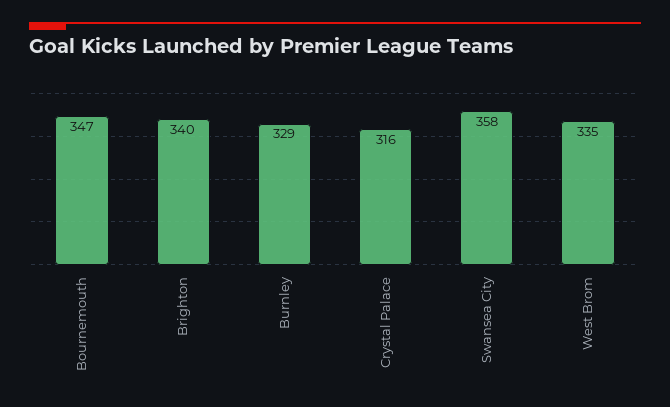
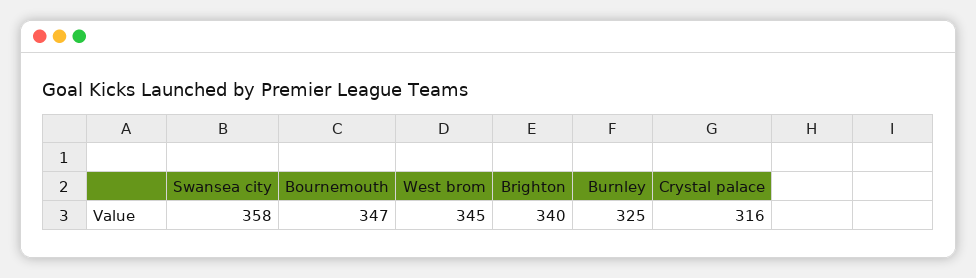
Burnley: 329 -> 325
West Brom: 335 -> 345

